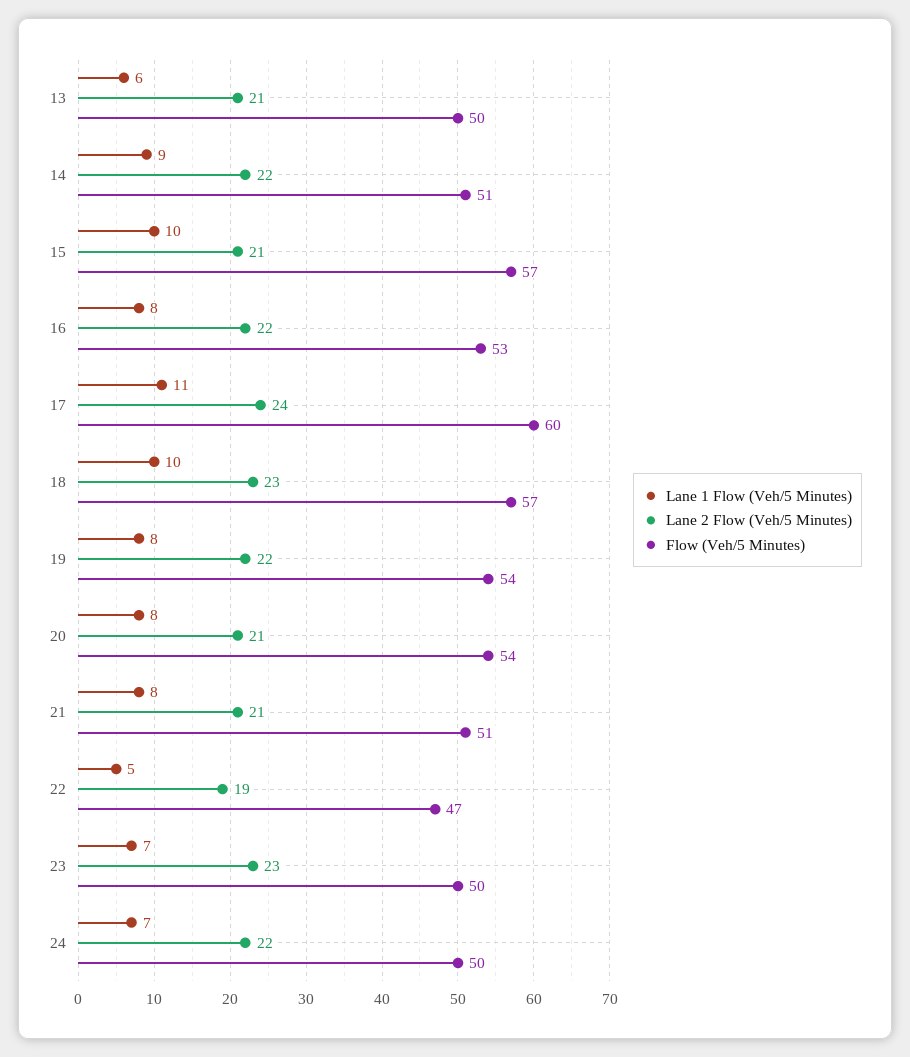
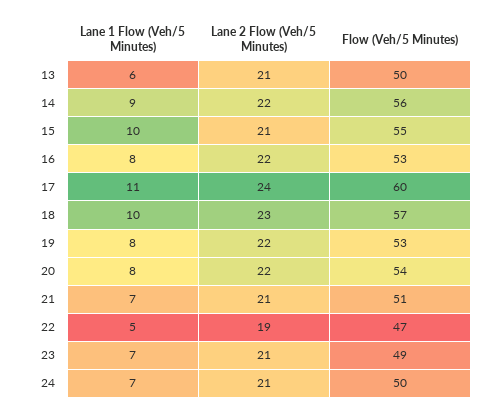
Flow (Veh/5 Minutes), 14: 51 -> 56
Flow (Veh/5 Minutes), 15: 57 -> 55
Flow (Veh/5 Minutes), 19: 54 -> 53
Lane 2 Flow (Veh/5 Minutes), 20: 21 -> 22
Lane 1 Flow (Veh/5 Minutes), 21: 8 -> 7
Lane 2 Flow (Veh/5 Minutes), 23: 23 -> 21
Flow (Veh/5 Minutes), 23: 50 -> 49
Lane 2 Flow (Veh/5 Minutes), 24: 22 -> 21

